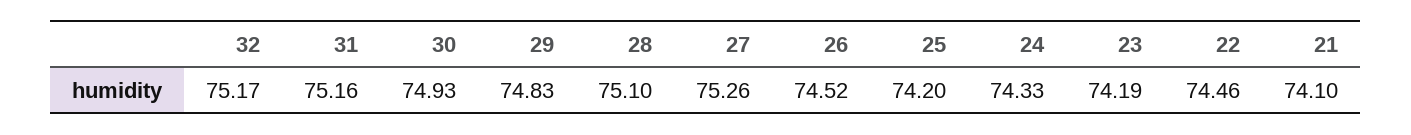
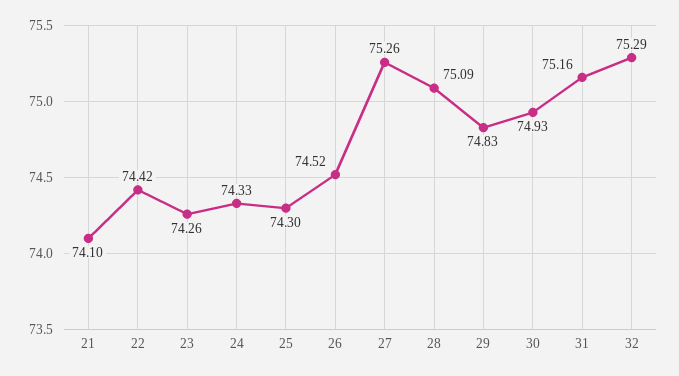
32: 75.17 -> 75.29
28: 75.1 -> 75.09
25: 74.2 -> 74.3
23: 74.19 -> 74.26
22: 74.46 -> 74.42

